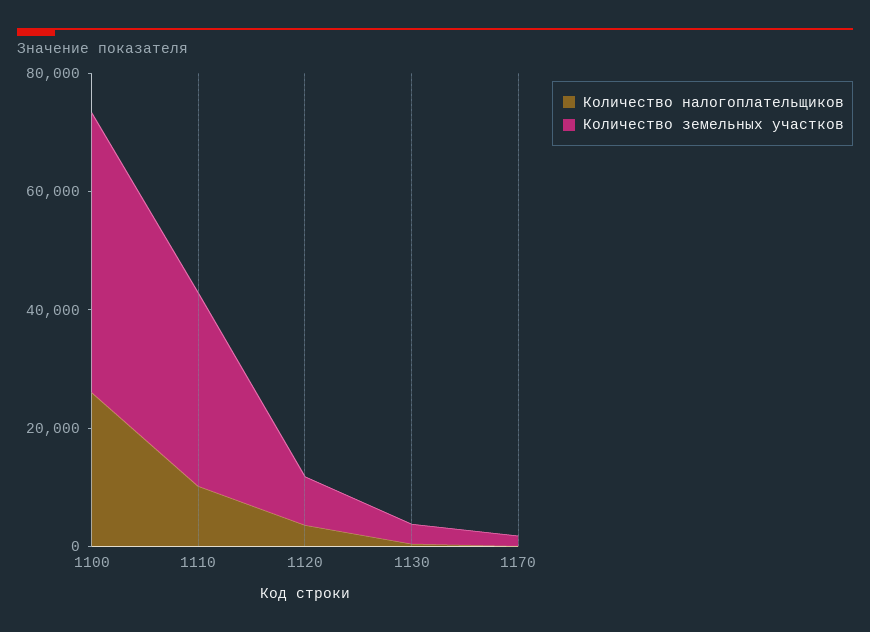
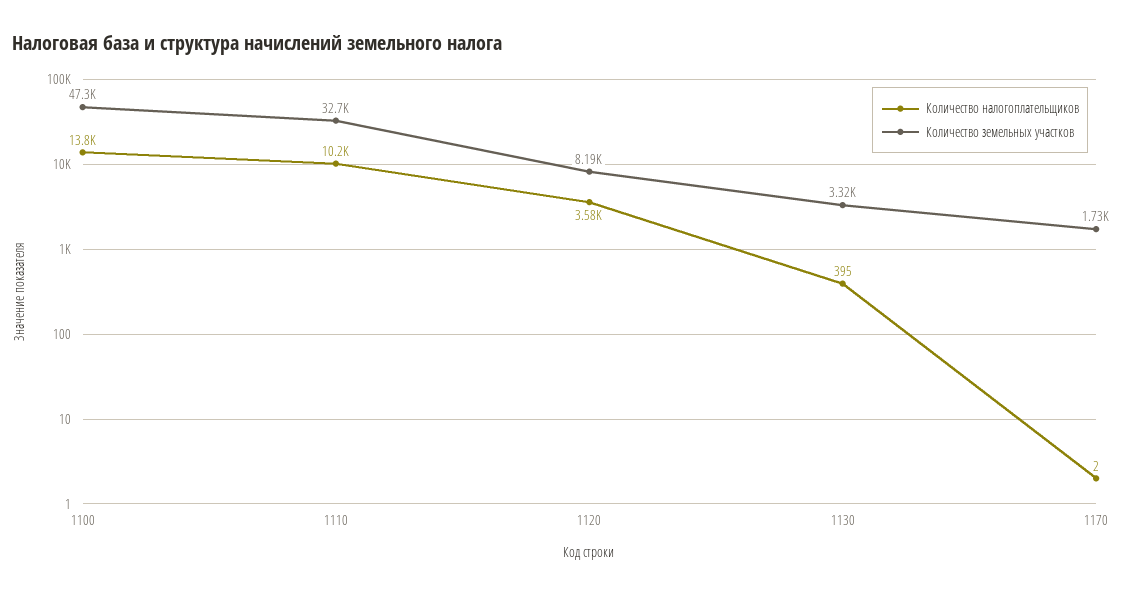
Количество налогоплательщиков, 1100: 25000 -> 13800

